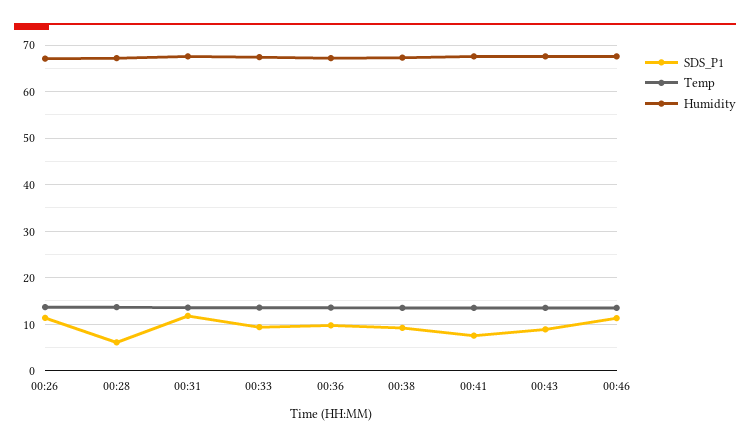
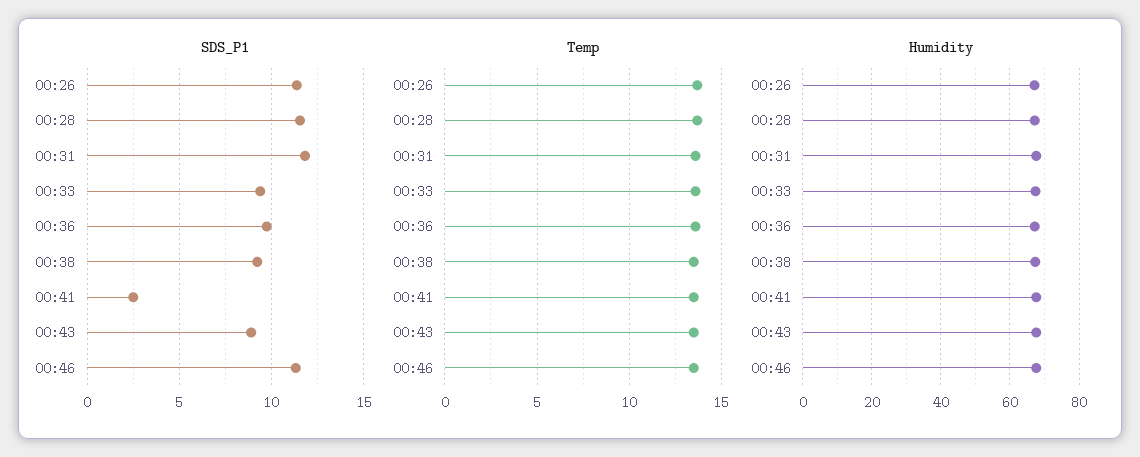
SDS_P1, 00:28: 6 -> 11.5
SDS_P1, 00:41: 8 -> 2.5

